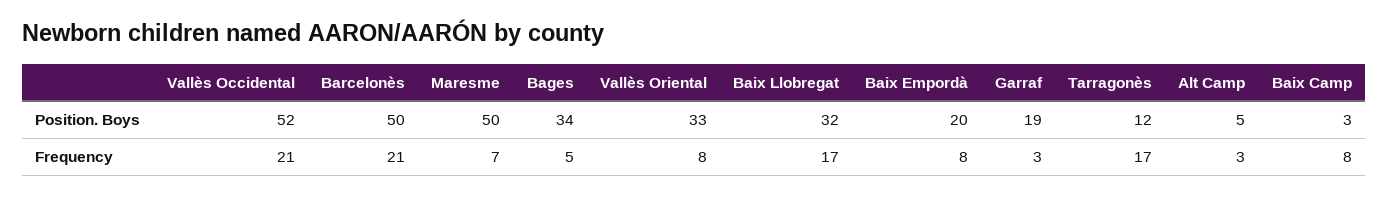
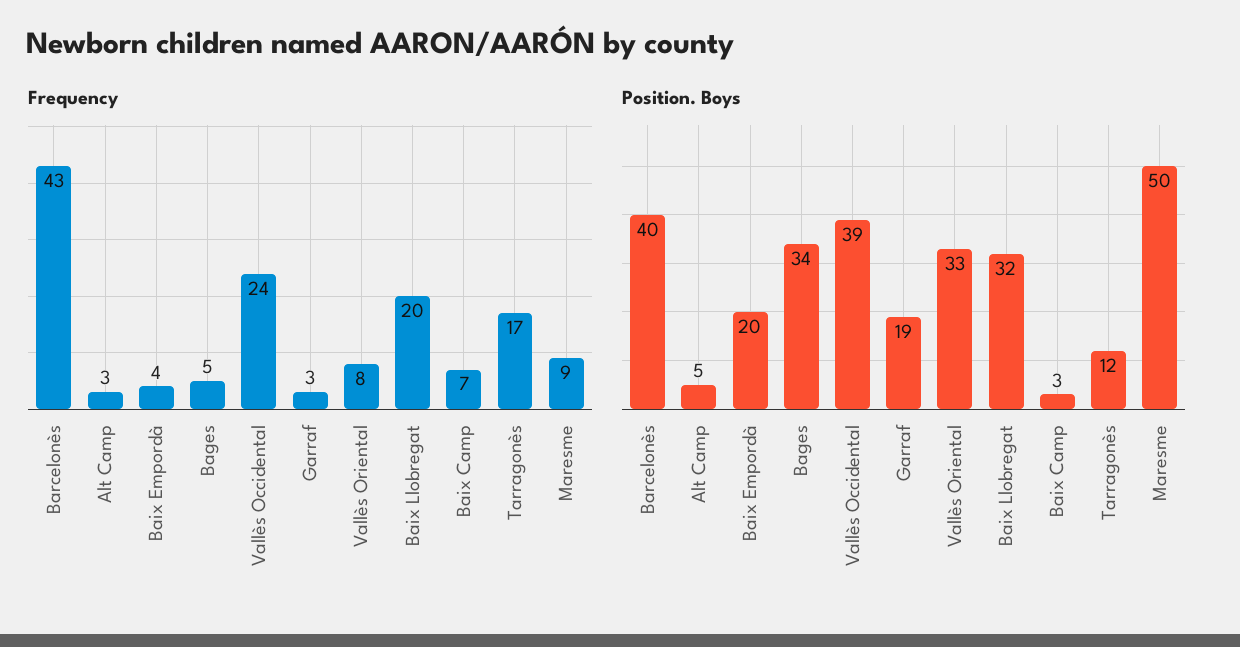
Position. Boys, Vallès Occidental: 52 -> 39
Position. Boys, Barcelonès: 50 -> 40
Frequency, Vallès Occidental: 21 -> 24
Frequency, Barcelonès: 21 -> 43
Frequency, Maresme: 7 -> 9
Frequency, Baix Llobregat: 17 -> 20
Frequency, Baix Empordà: 8 -> 4
Frequency, Baix Camp: 8 -> 7

